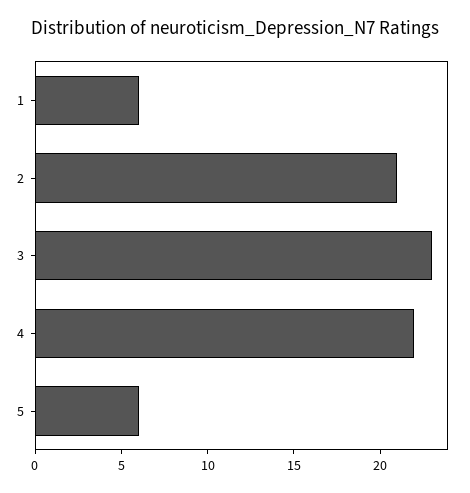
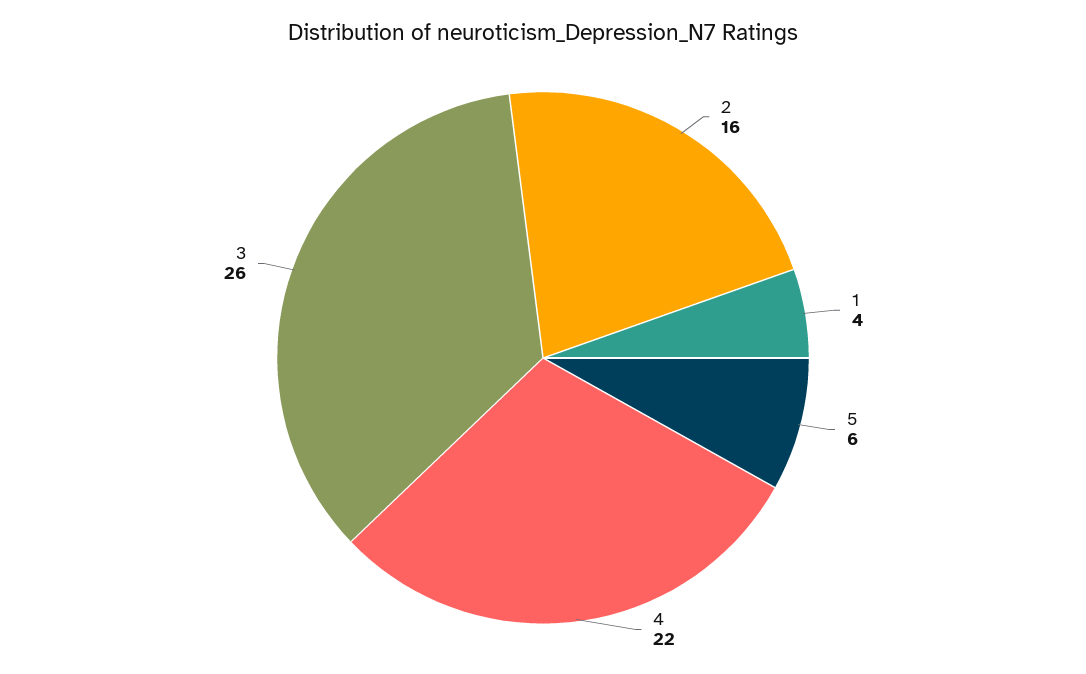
1: 6 -> 4
2: 21 -> 16
3: 23 -> 26

